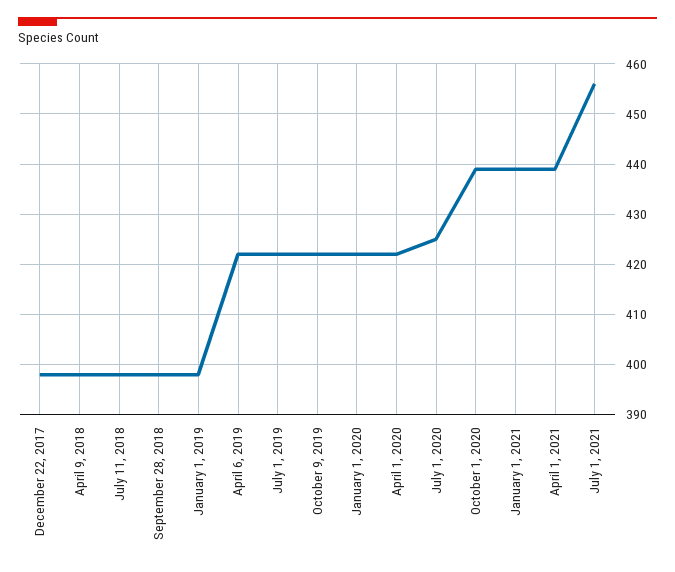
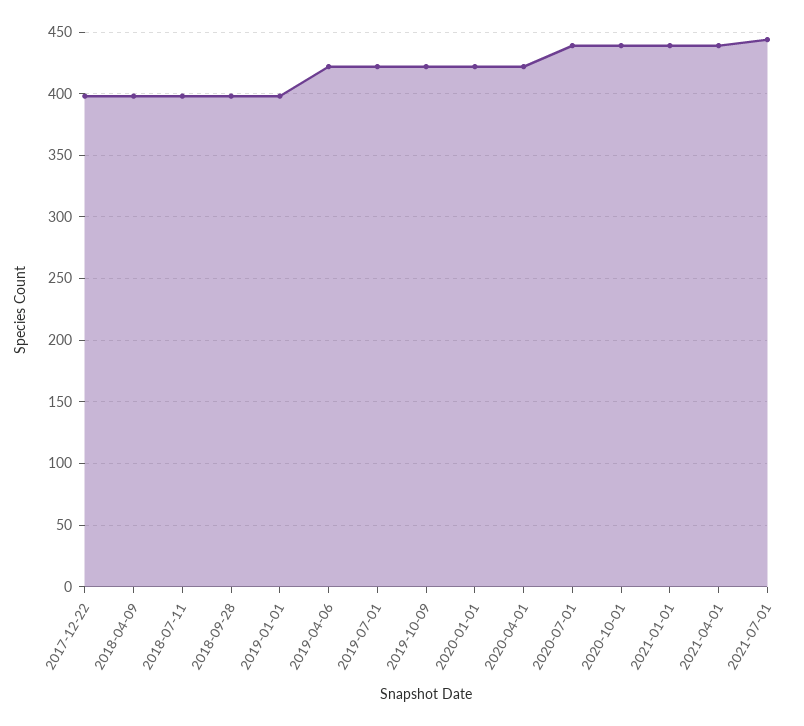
July 1, 2020: 425 -> 440
July 1, 2021: 455 -> 445

